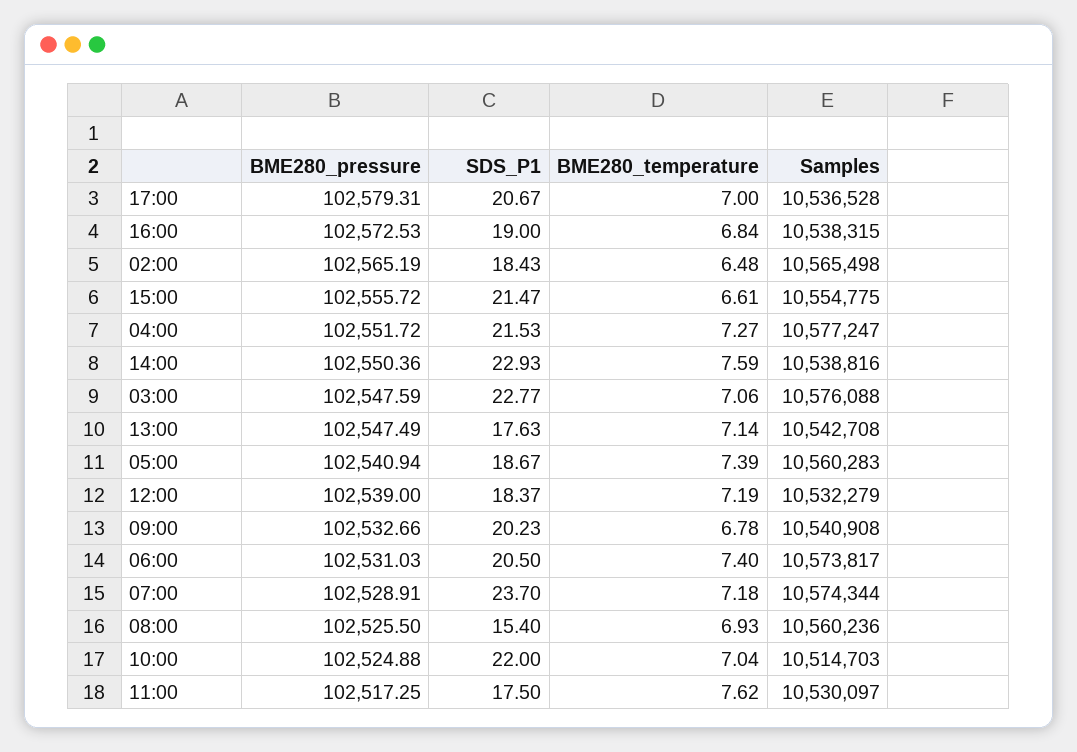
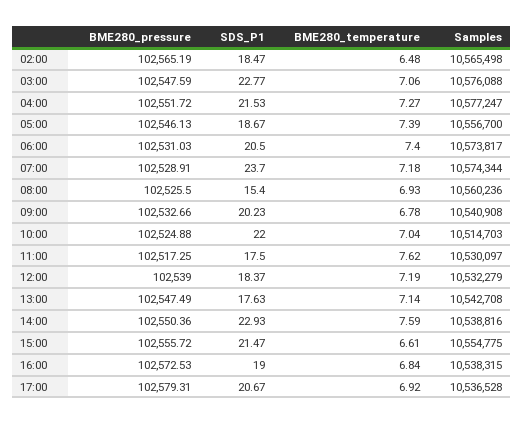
BME280_temperature, 17:00: 7 -> 6.92
SDS_P1, 02:00: 18.43 -> 18.47
BME280_pressure, 05:00: 102540.94 -> 102546.13
Samples, 05:00: 10560283 -> 10556700

